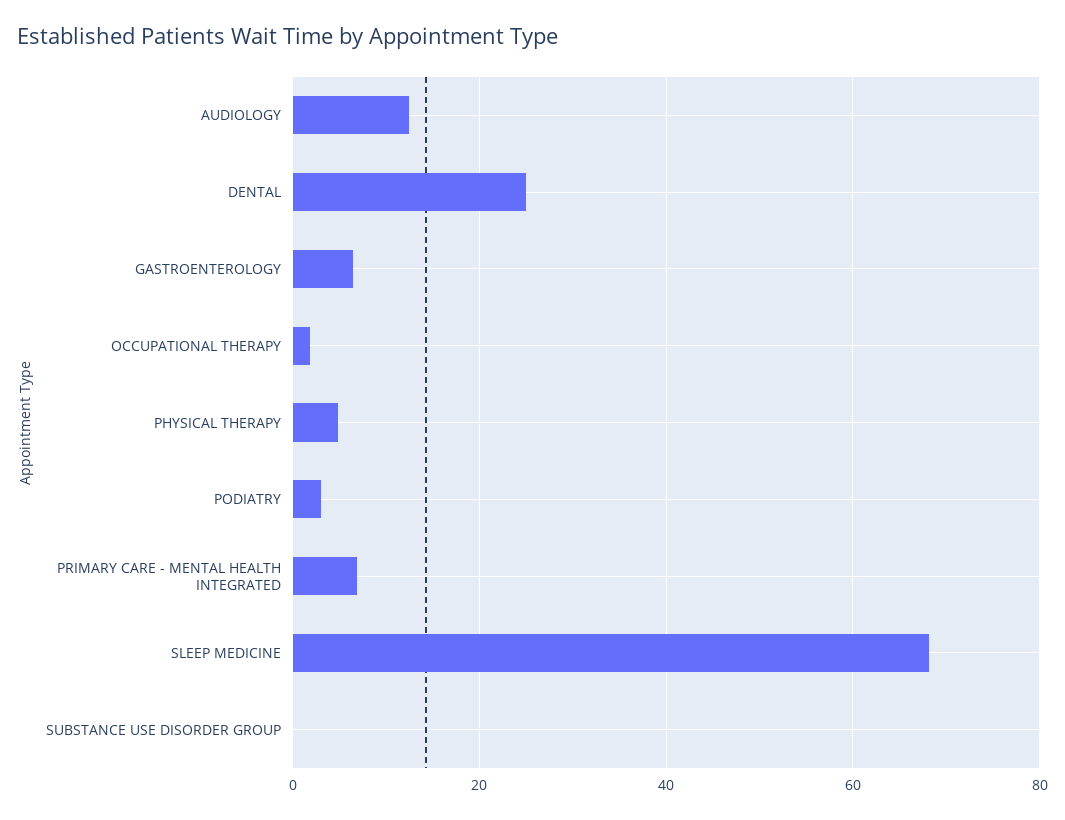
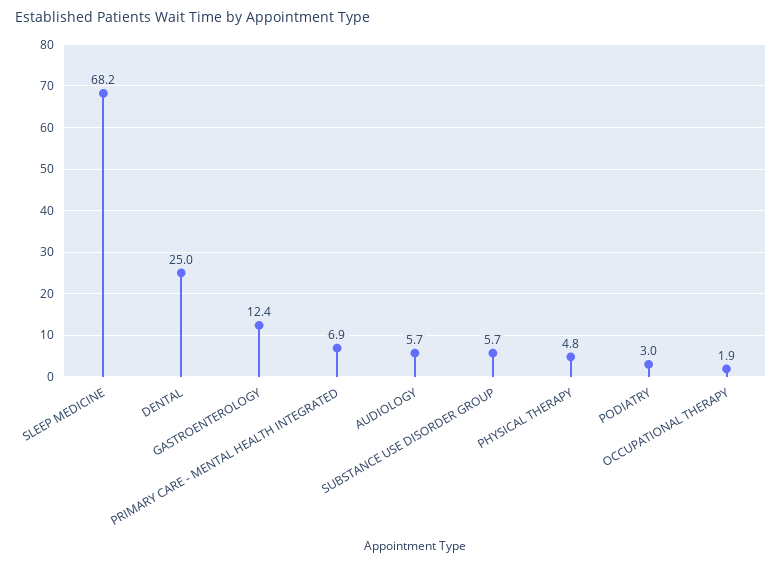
AUDIOLOGY: 12 -> 5.7
GASTROENTEROLOGY: 6 -> 12.4
SUBSTANCE USE DISORDER GROUP: 0 -> 5.7

